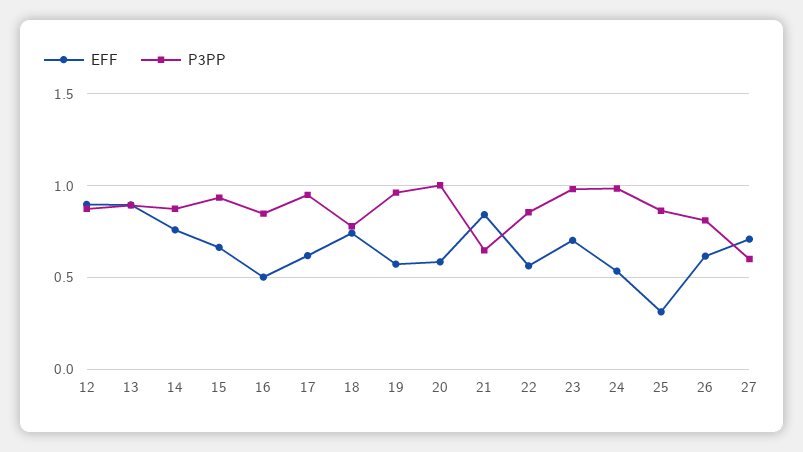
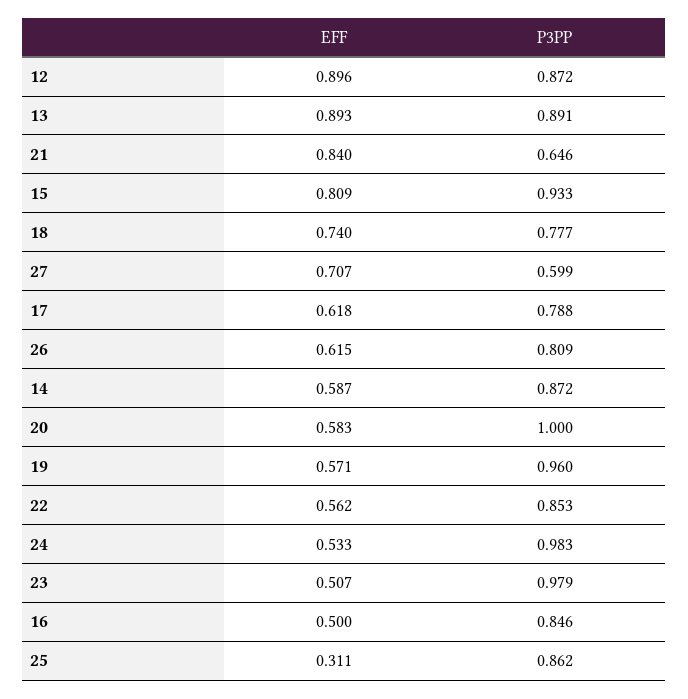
EFF, 14: 0.75 -> 0.587
EFF, 15: 0.65 -> 0.809
P3PP, 17: 0.95 -> 0.788
EFF, 23: 0.7 -> 0.507

